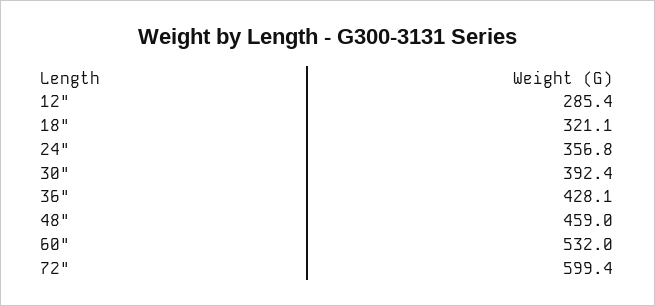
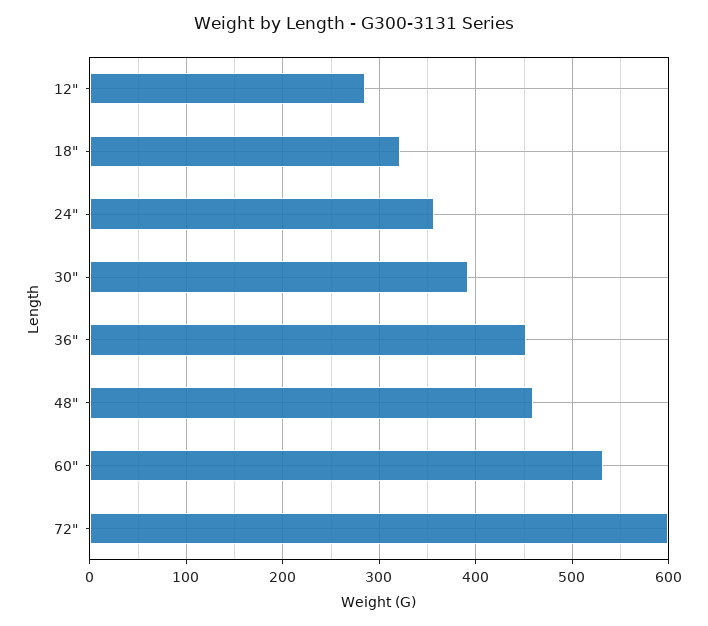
36": 428.1 -> 450

